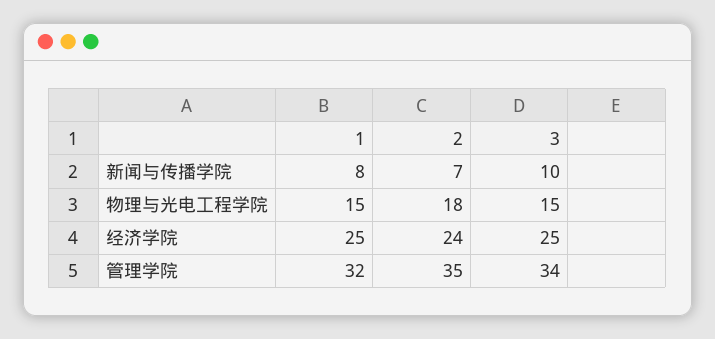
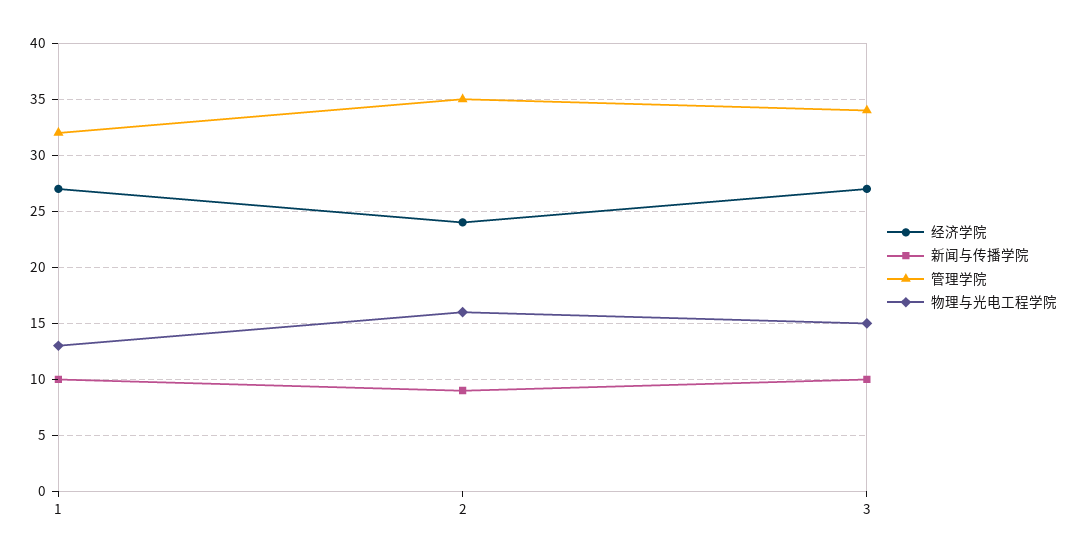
新闻与传播学院, 1: 8 -> 10
新闻与传播学院, 2: 7 -> 9
物理与光电工程学院, 1: 15 -> 13
物理与光电工程学院, 2: 18 -> 16
经济学院, 1: 25 -> 27
经济学院, 3: 25 -> 27

